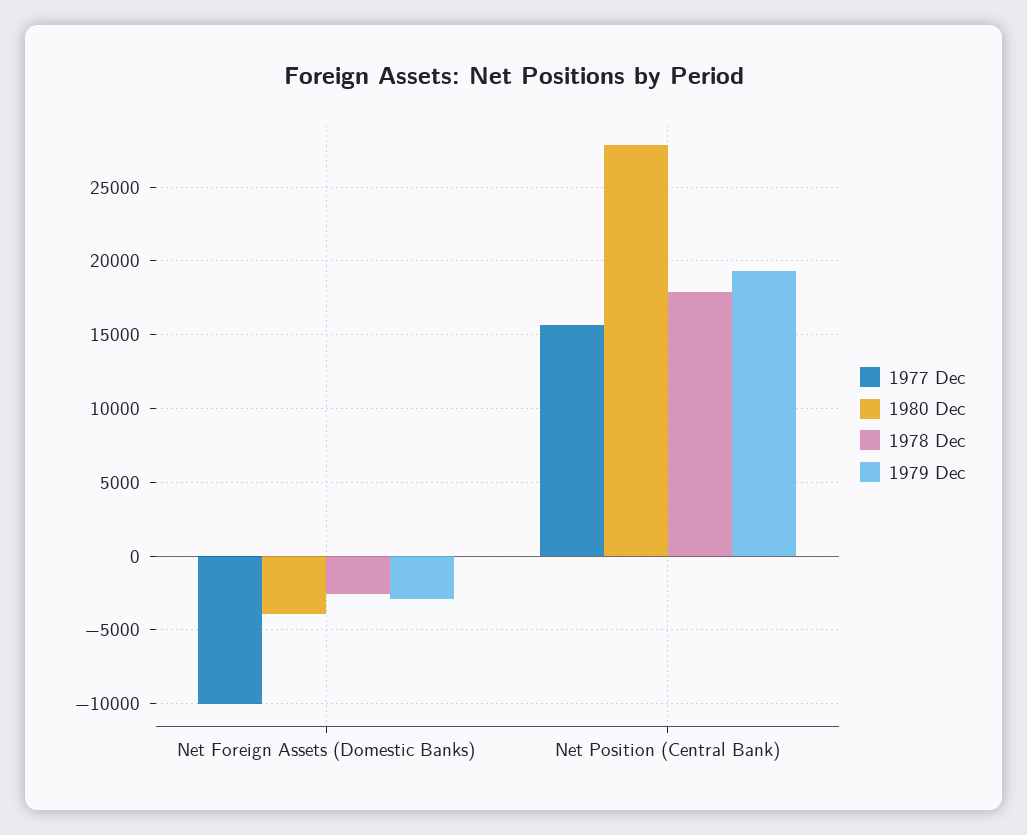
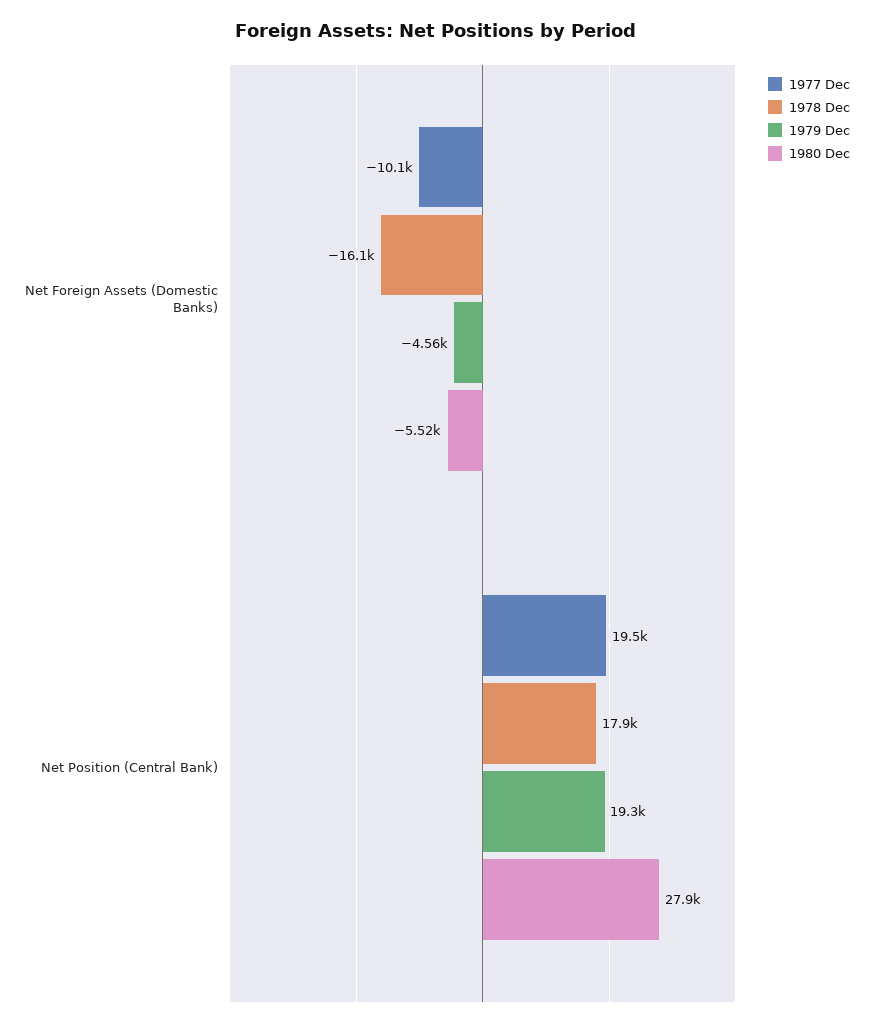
1980 Dec, Net Foreign Assets (Domestic Banks): -4000 -> -5520
1978 Dec, Net Foreign Assets (Domestic Banks): -2500 -> -16100
1979 Dec, Net Foreign Assets (Domestic Banks): -3000 -> -4560
1977 Dec, Net Position (Central Bank): 15500 -> 19500

